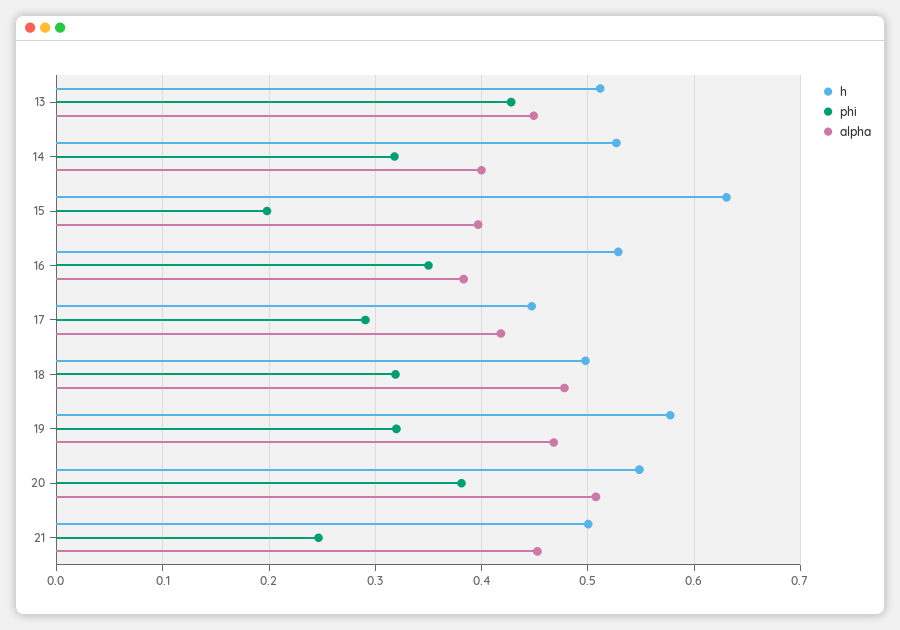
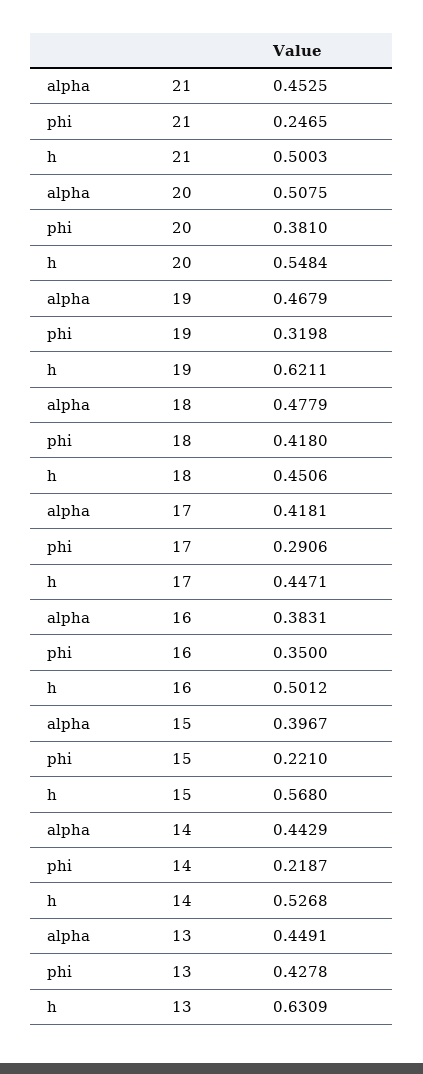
h, 13: 0.51 -> 0.6309
phi, 14: 0.32 -> 0.2187
alpha, 14: 0.4 -> 0.4429
h, 15: 0.63 -> 0.568
phi, 15: 0.2 -> 0.221
h, 16: 0.53 -> 0.5012
h, 18: 0.5 -> 0.4506
phi, 18: 0.32 -> 0.418
h, 19: 0.58 -> 0.6211

